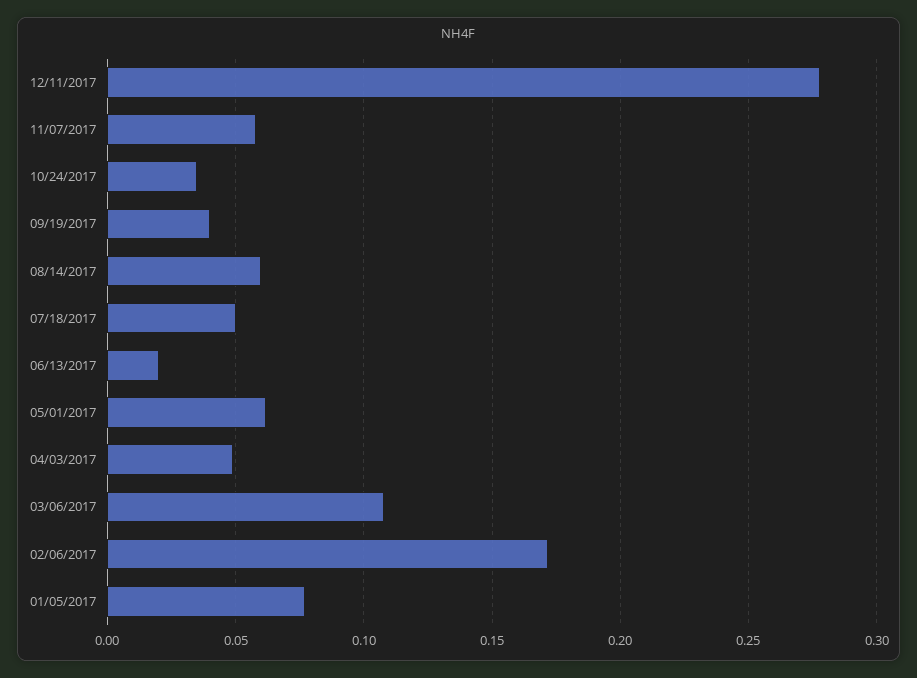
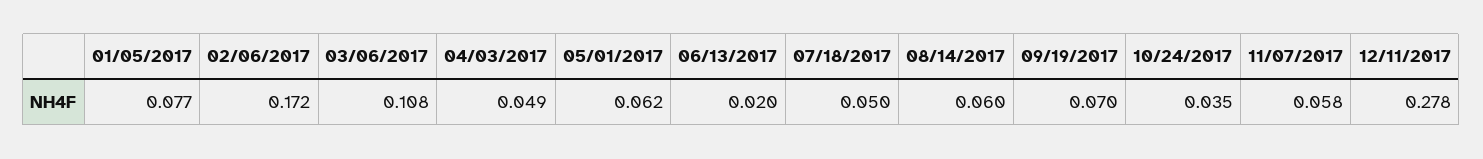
09/19/2017: 0.04 -> 0.07

